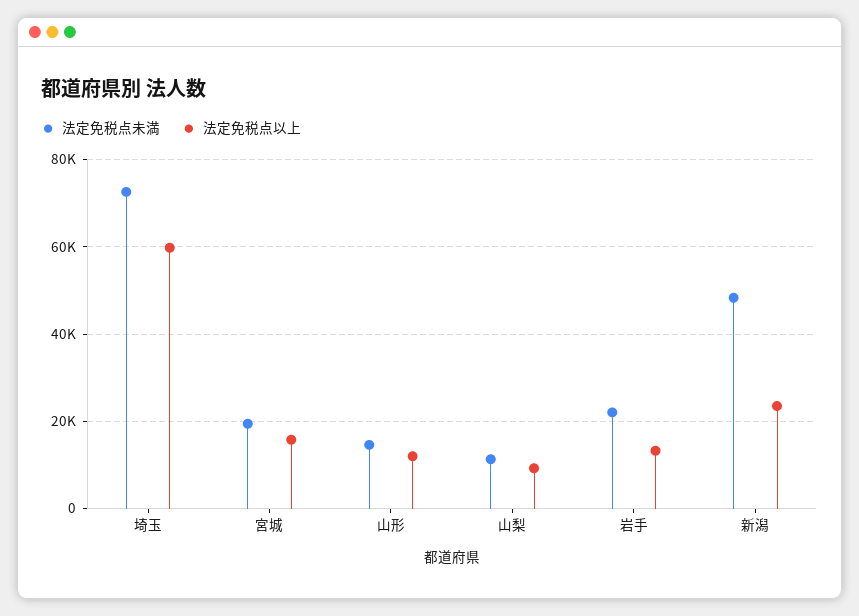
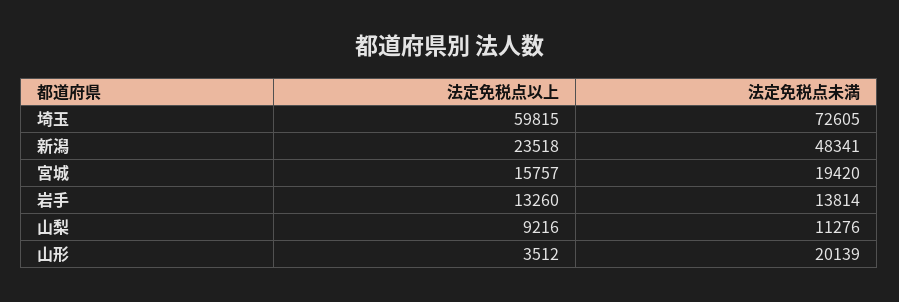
法定免税点未満, 山形: 14000 -> 20139
法定免税点以上, 山形: 12000 -> 3512
法定免税点未満, 岩手: 22000 -> 13814

